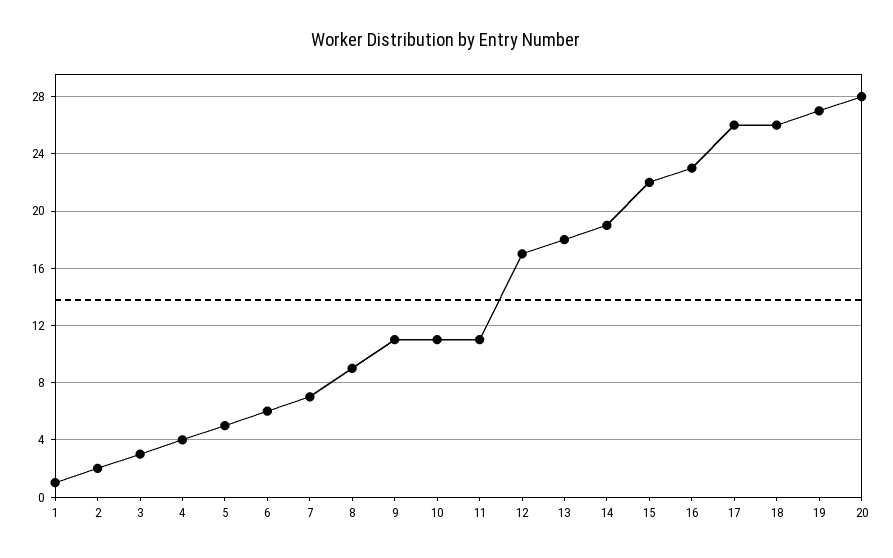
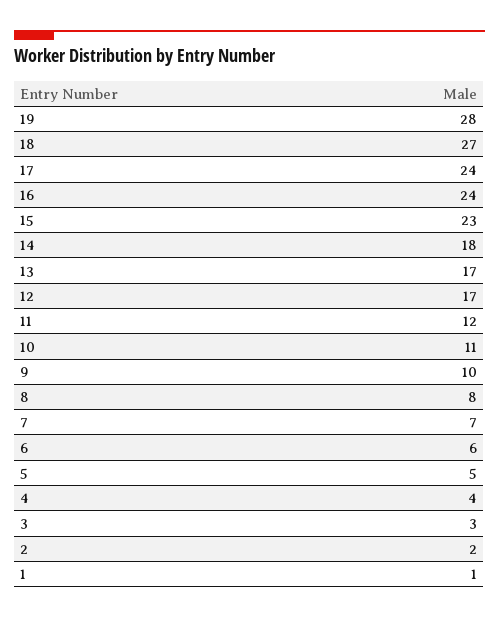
8: 9 -> 8
9: 11 -> 10
11: 11 -> 12
13: 18 -> 17
14: 19 -> 18
15: 22 -> 23
16: 23 -> 24
17: 26 -> 24
18: 26 -> 27
19: 27 -> 28
20: 28 -> none

